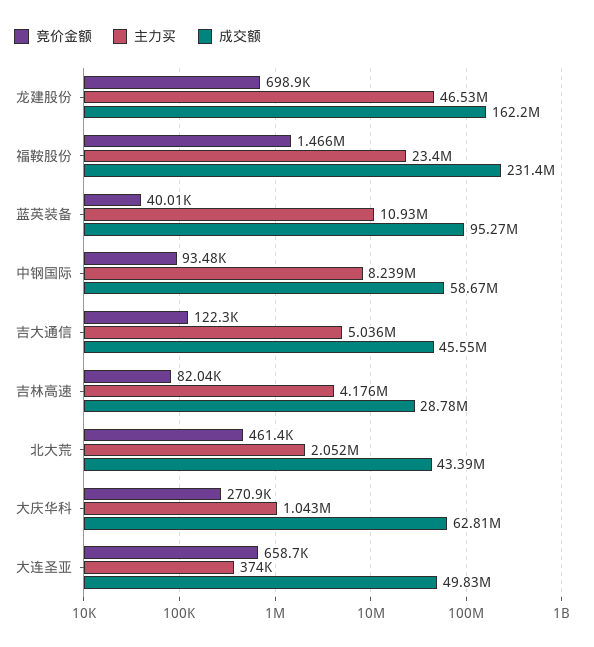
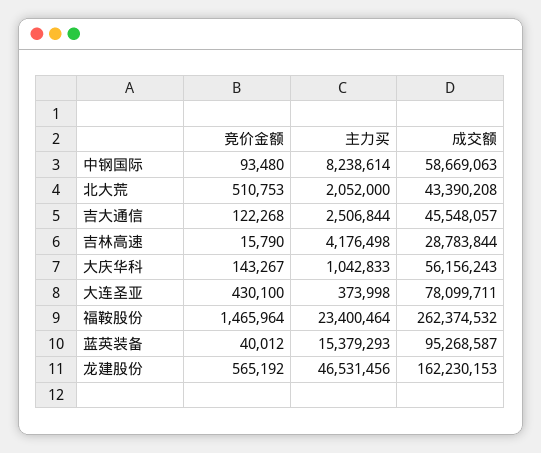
竞价金额, 龙建股份: 698900 -> 565192
成交额, 福鞍股份: 231400000 -> 262374532
主力买, 蓝英装备: 10930000 -> 15379293
主力买, 吉大通信: 5036000 -> 2506844
竞价金额, 吉林高速: 82040 -> 15790
竞价金额, 北大荒: 461400 -> 510753
竞价金额, 大庆华科: 270900 -> 143267
成交额, 大庆华科: 62810000 -> 56156243
竞价金额, 大连圣亚: 658700 -> 430100
成交额, 大连圣亚: 49830000 -> 78099711

